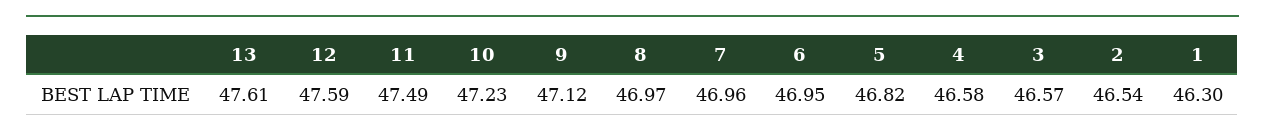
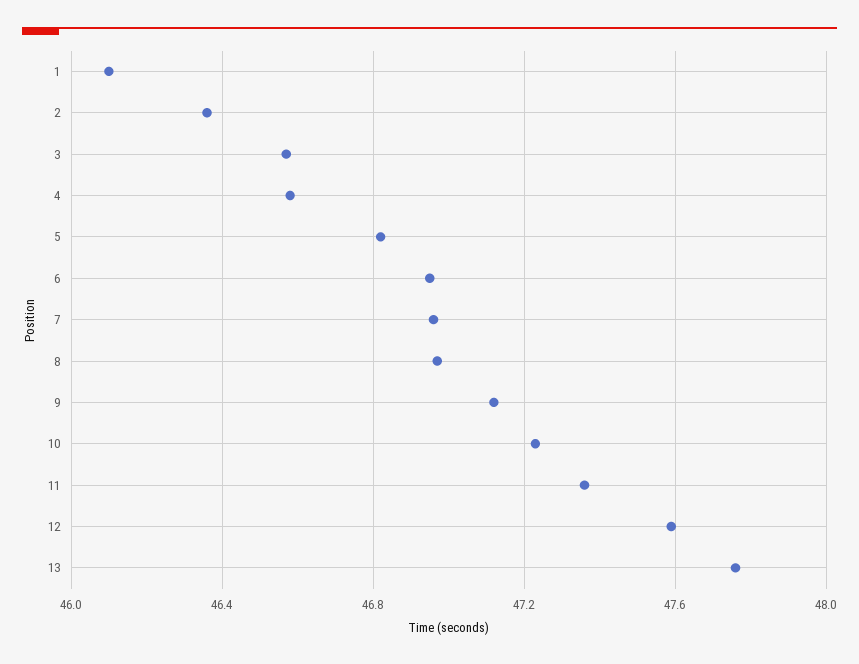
13: 47.61 -> 47.75
11: 47.49 -> 47.35
2: 46.54 -> 46.35
1: 46.3 -> 46.1

